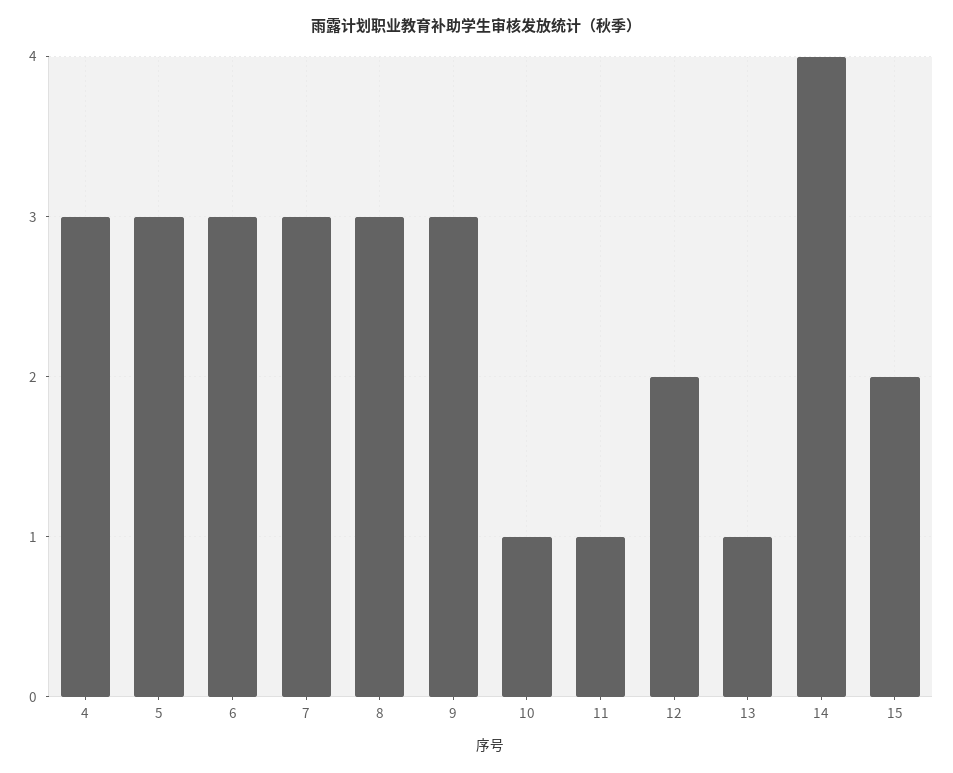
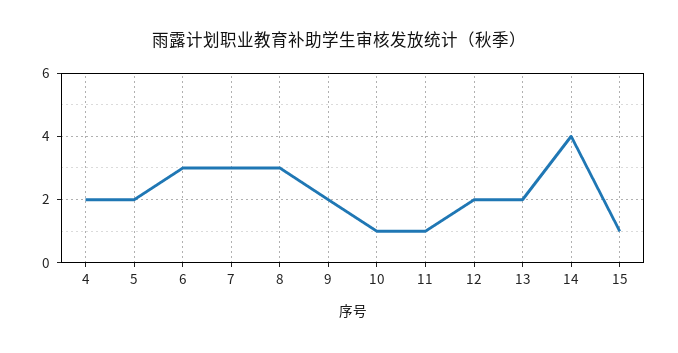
4: 3 -> 2
5: 3 -> 2
9: 3 -> 2
13: 1 -> 2
15: 2 -> 1

